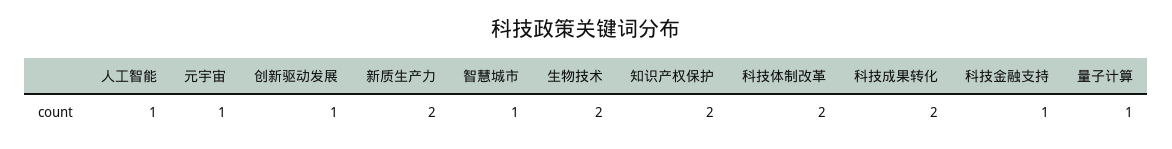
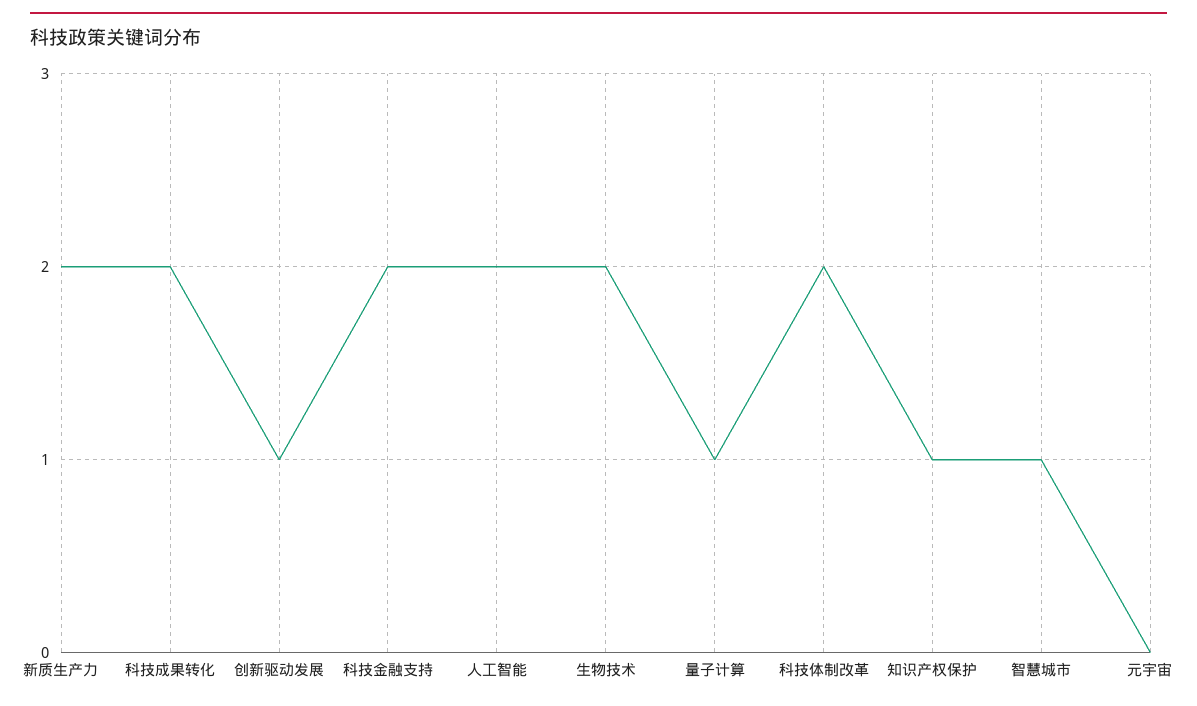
人工智能: 1 -> 2
元宇宙: 1 -> 0
知识产权保护: 2 -> 1
科技金融支持: 1 -> 2

